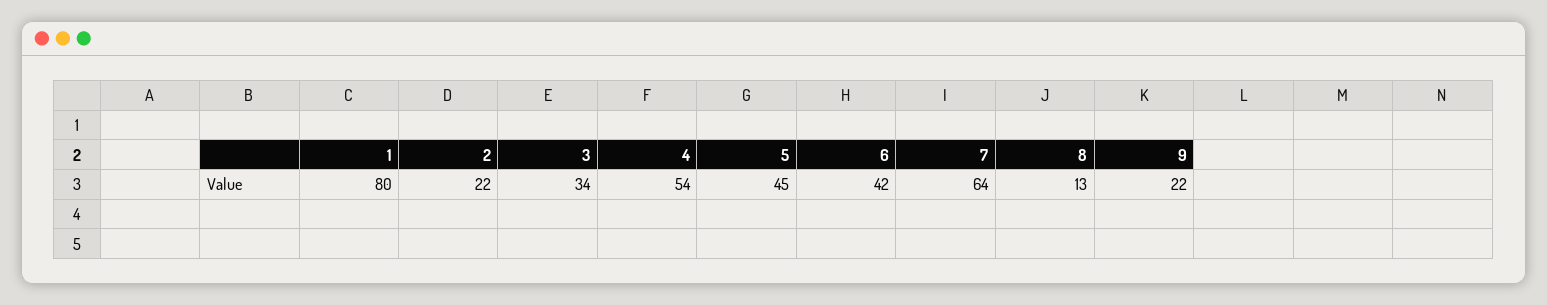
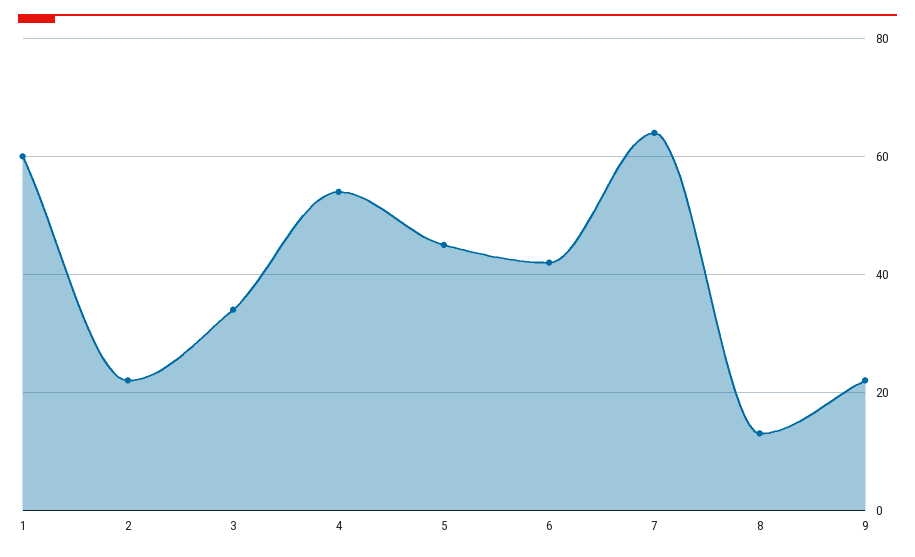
1: 80 -> 60

